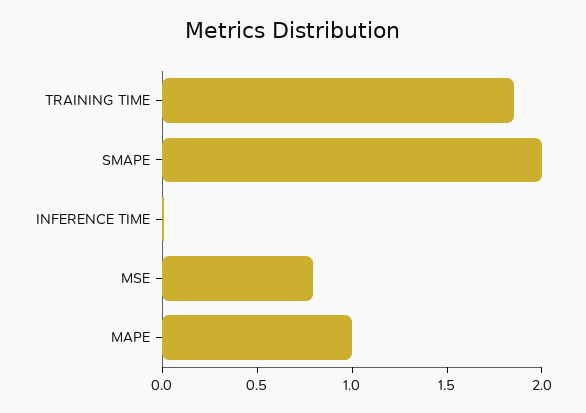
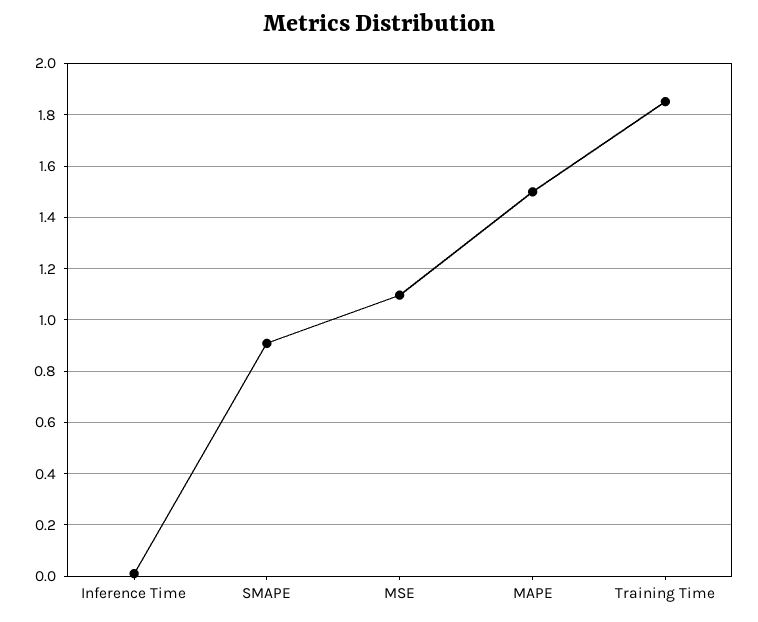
SMAPE: 2 -> 0.9
MSE: 0.8 -> 1.1
MAPE: 1 -> 1.5

